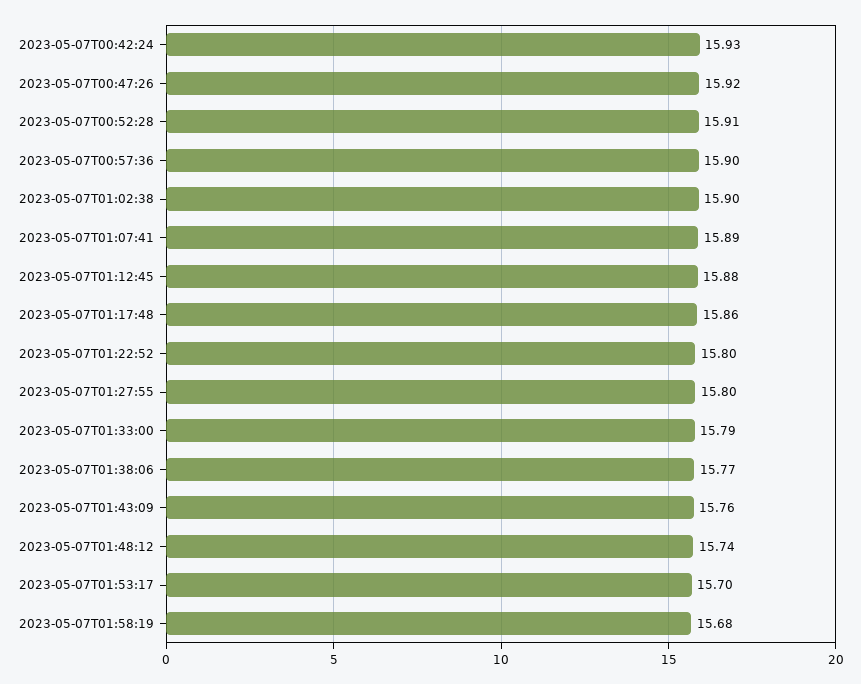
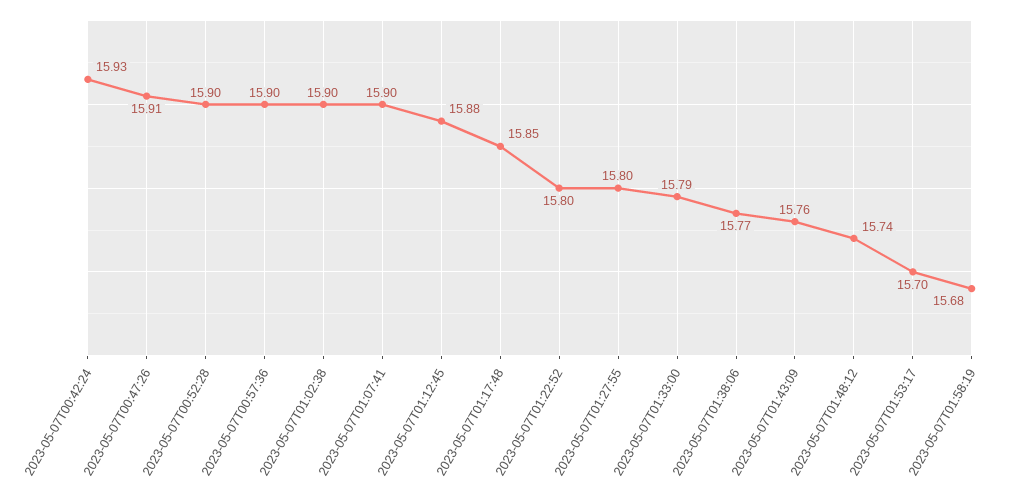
2023-05-07T00:47:26: 15.92 -> 15.91
2023-05-07T00:52:28: 15.91 -> 15.9
2023-05-07T01:07:41: 15.89 -> 15.9
2023-05-07T01:17:48: 15.86 -> 15.85

